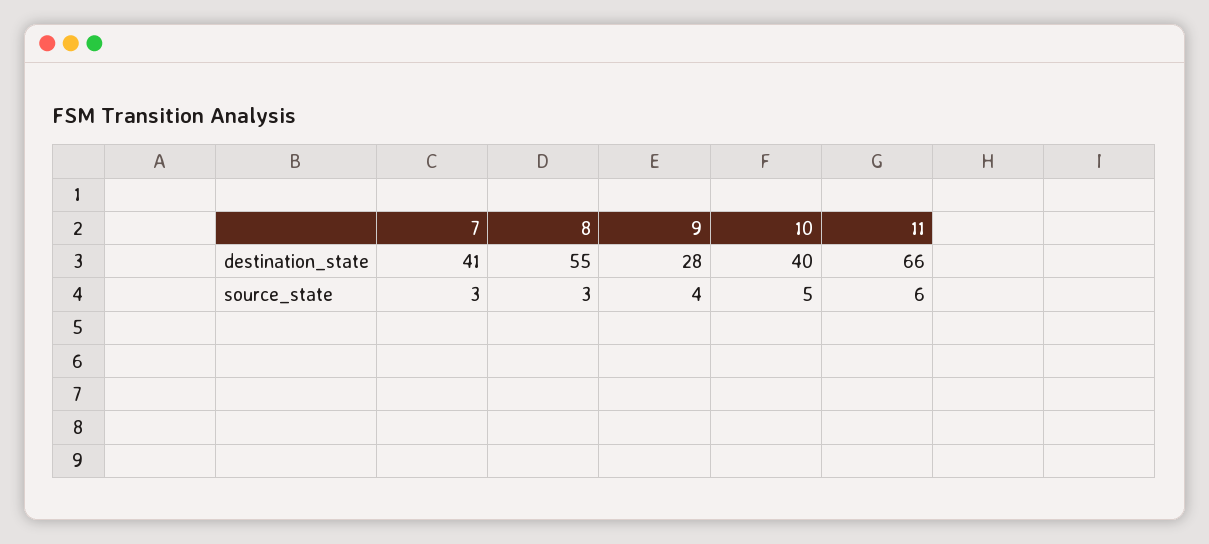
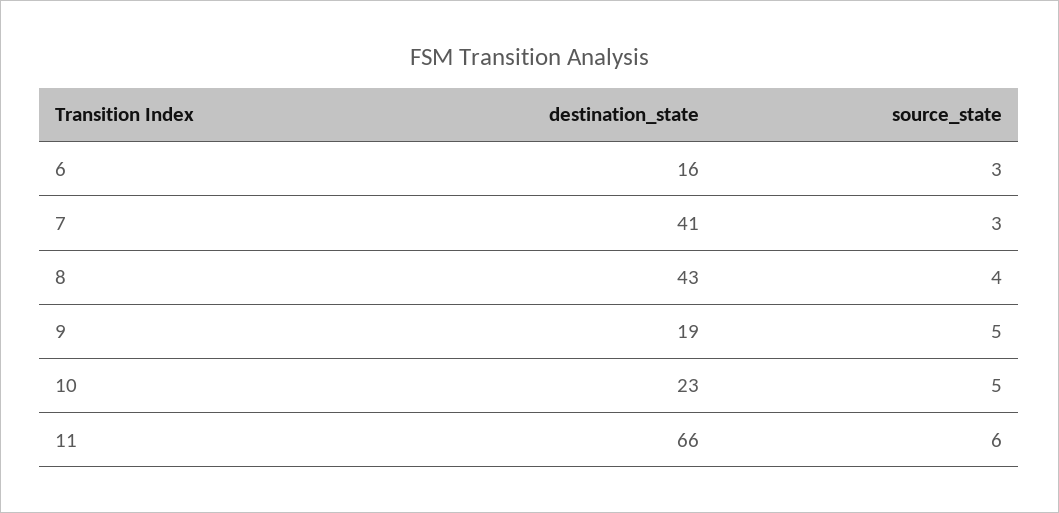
8, destination_state: 55 -> 43
9, destination_state: 28 -> 19
10, destination_state: 40 -> 23
8, source_state: 3 -> 4
9, source_state: 4 -> 5
6, destination_state: none -> 16
6, source_state: none -> 3

